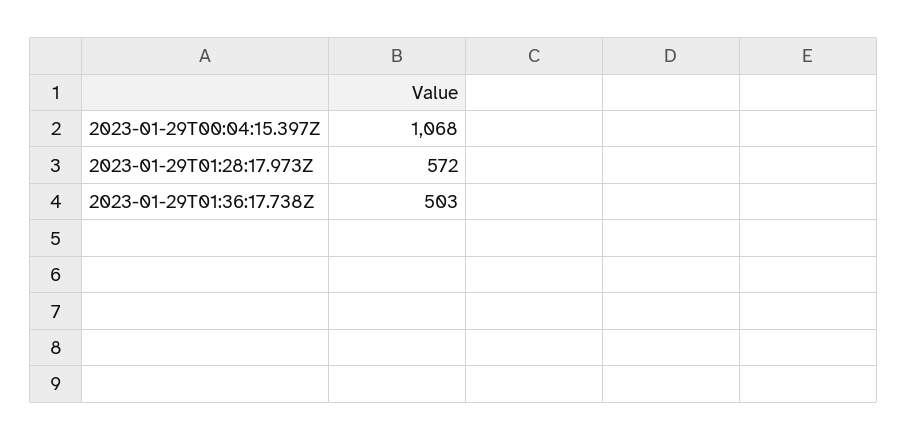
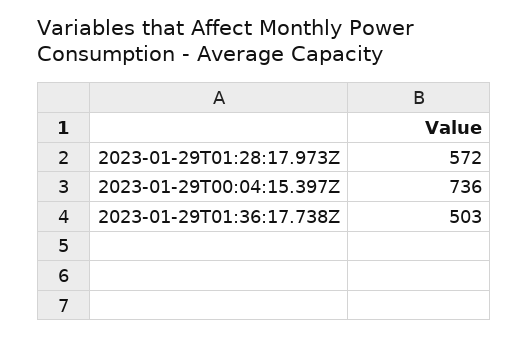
2023-01-29T00:04:15.397Z: 1068 -> 736

